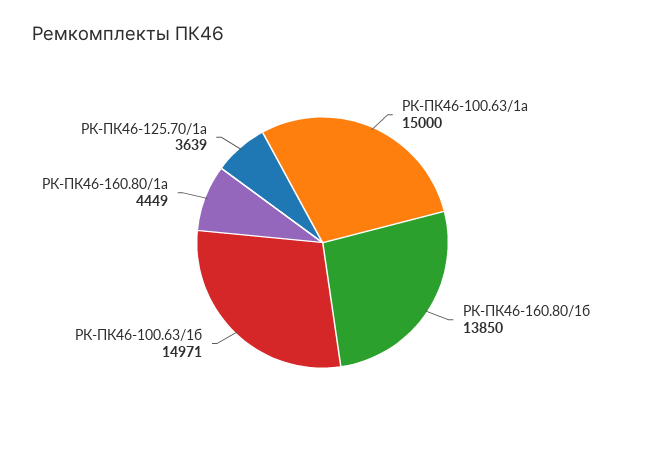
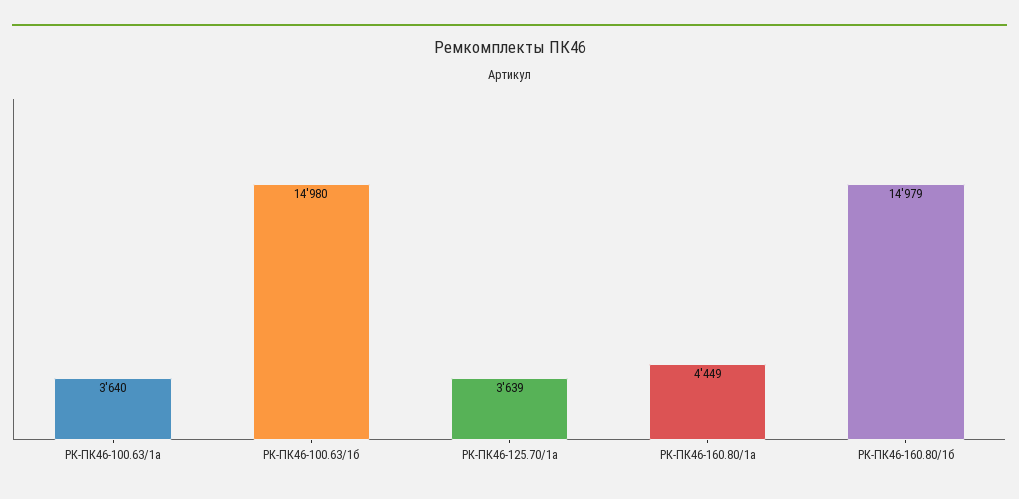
РК-ПК46-100.63/1а: 15000 -> 3640
РК-ПК46-160.80/1б: 13850 -> 14979
РК-ПК46-100.63/1б: 14971 -> 14980

